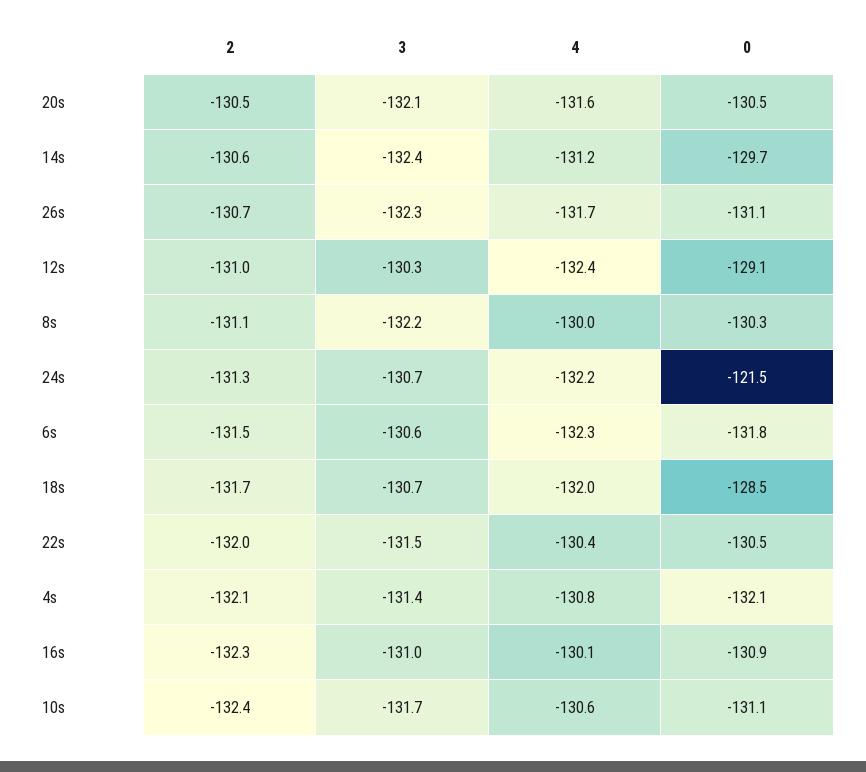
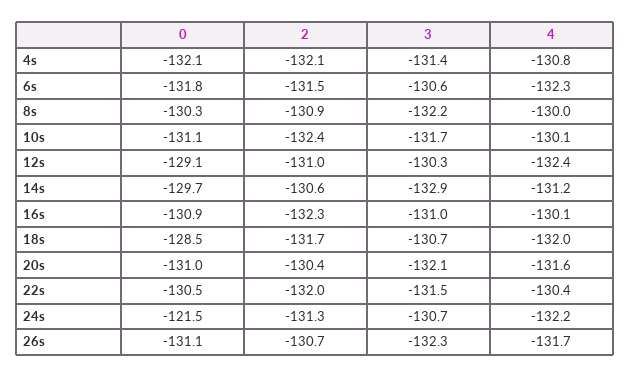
2, 20s: -130.5 -> -130.4
0, 20s: -130.5 -> -131
3, 14s: -132.4 -> -132.9
2, 8s: -131.1 -> -130.9
4, 10s: -130.6 -> -130.1

